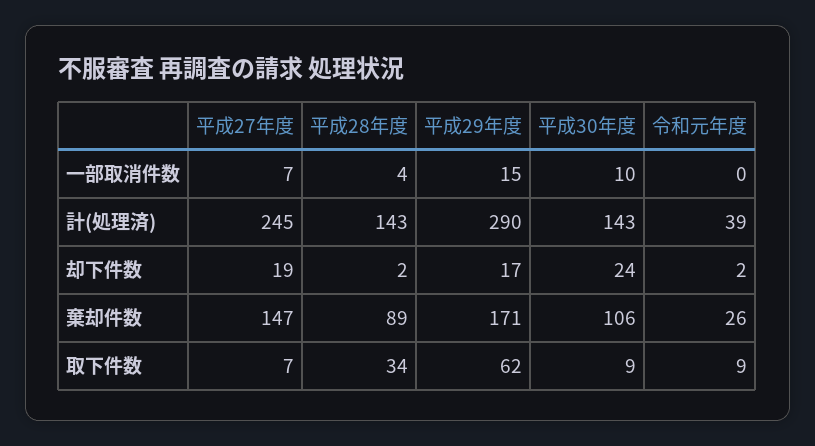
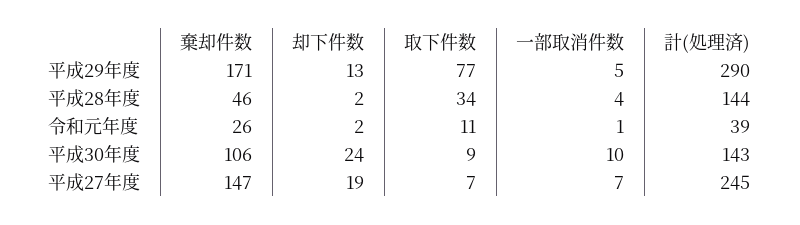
平成29年度, 一部取消件数: 15 -> 5
令和元年度, 一部取消件数: 0 -> 1
平成28年度, 計(処理済): 143 -> 144
平成29年度, 却下件数: 17 -> 13
平成28年度, 棄却件数: 89 -> 46
平成29年度, 取下件数: 62 -> 77
令和元年度, 取下件数: 9 -> 11

